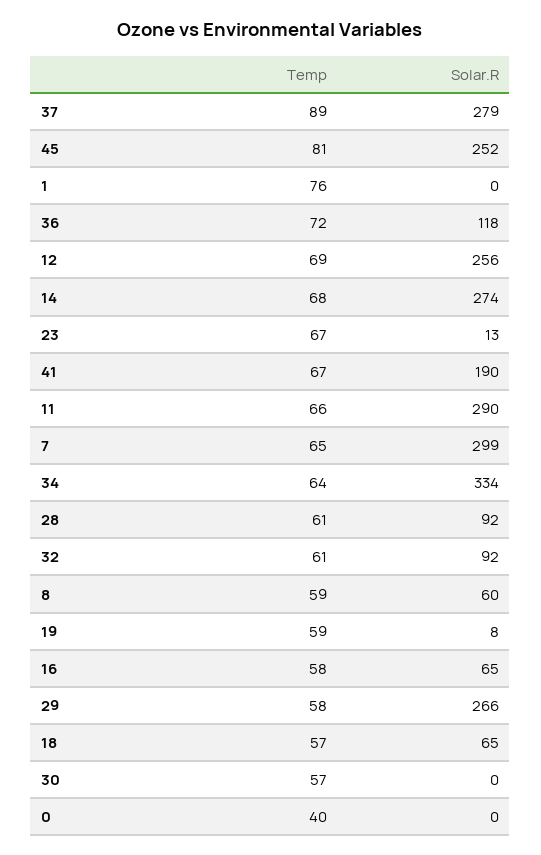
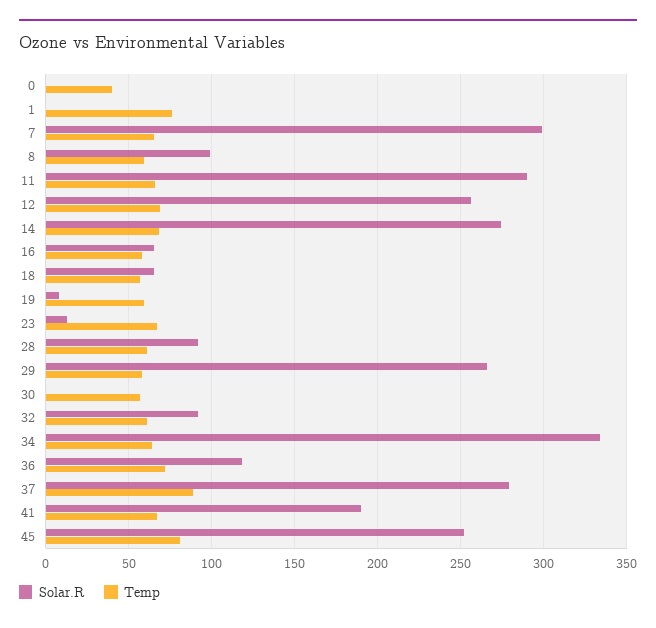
Solar.R, 8: 60 -> 100

